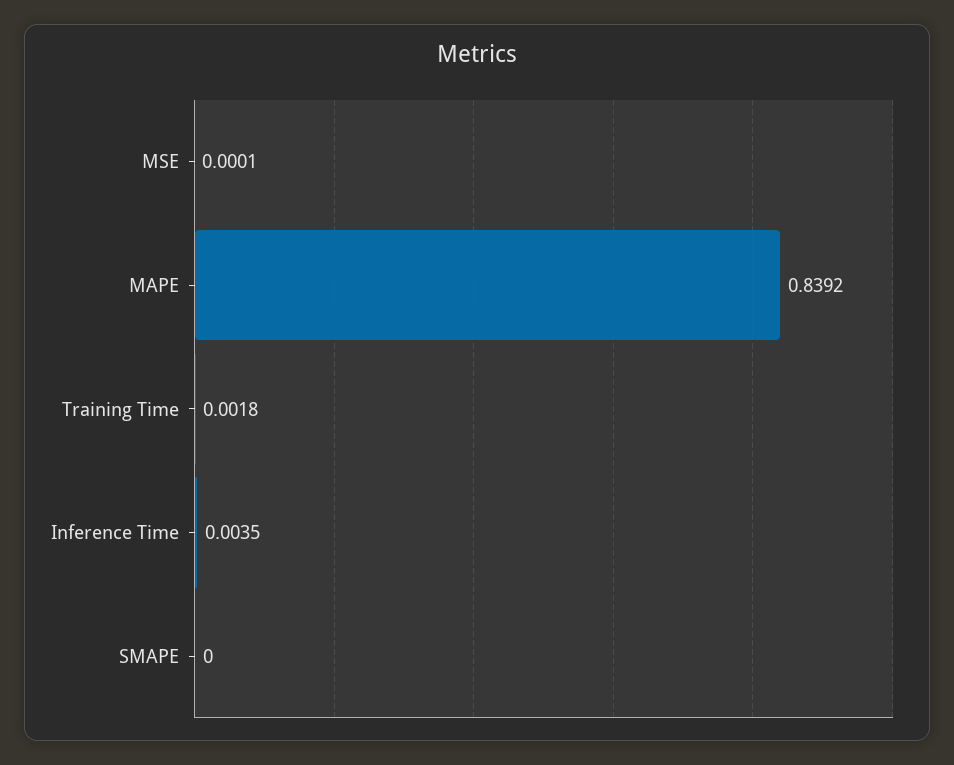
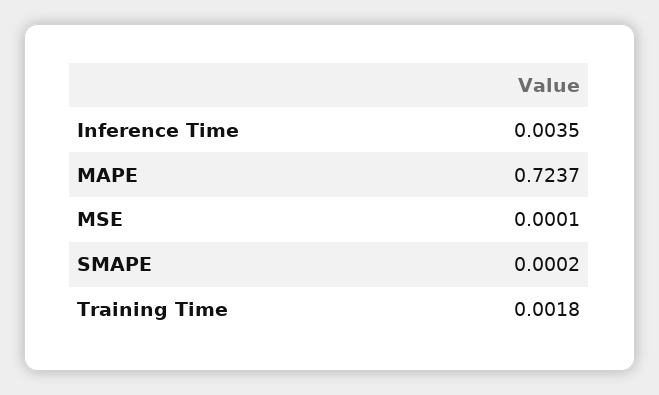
MAPE: 0.8392 -> 0.7237
SMAPE: 0 -> 0.0002

